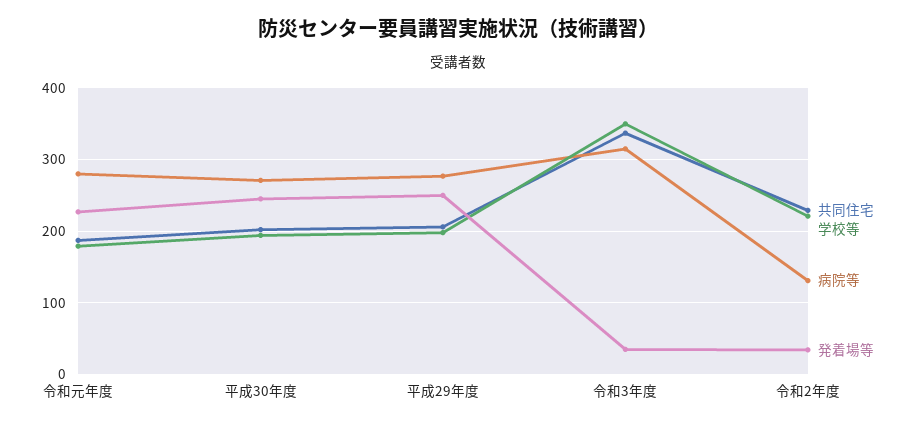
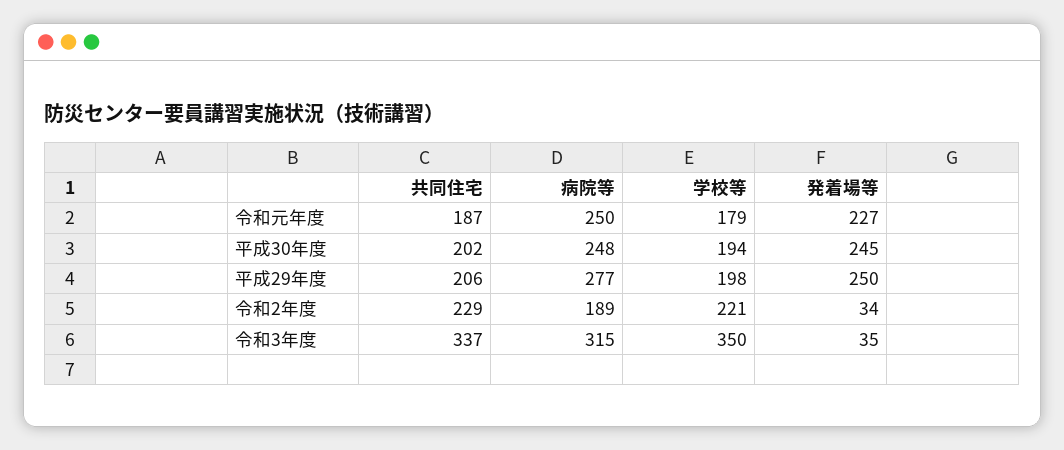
病院等, 令和元年度: 280 -> 250
病院等, 平成30年度: 270 -> 248
病院等, 令和2年度: 130 -> 189

